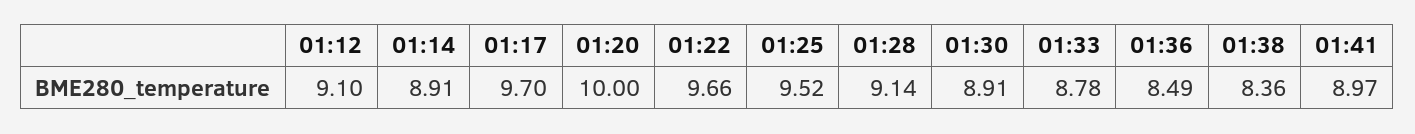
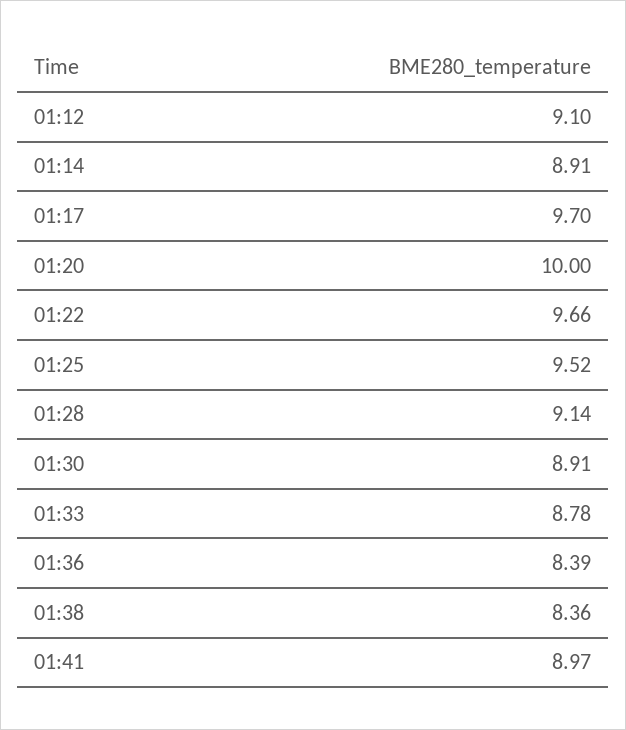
01:36: 8.49 -> 8.39

